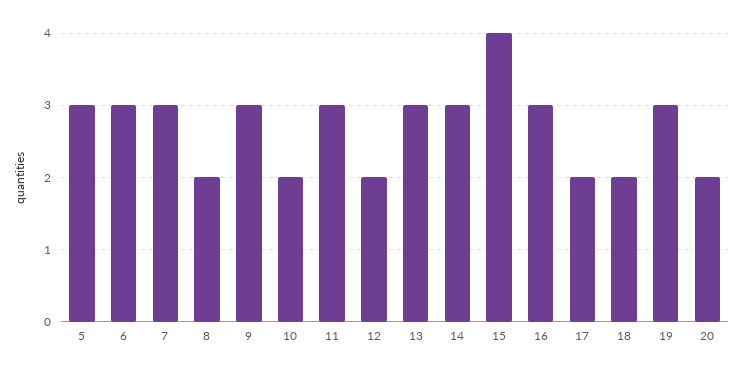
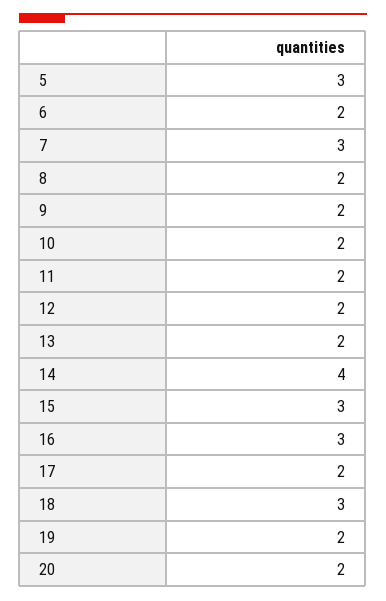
6: 3 -> 2
9: 3 -> 2
11: 3 -> 2
13: 3 -> 2
14: 3 -> 4
15: 4 -> 3
18: 2 -> 3
19: 3 -> 2

